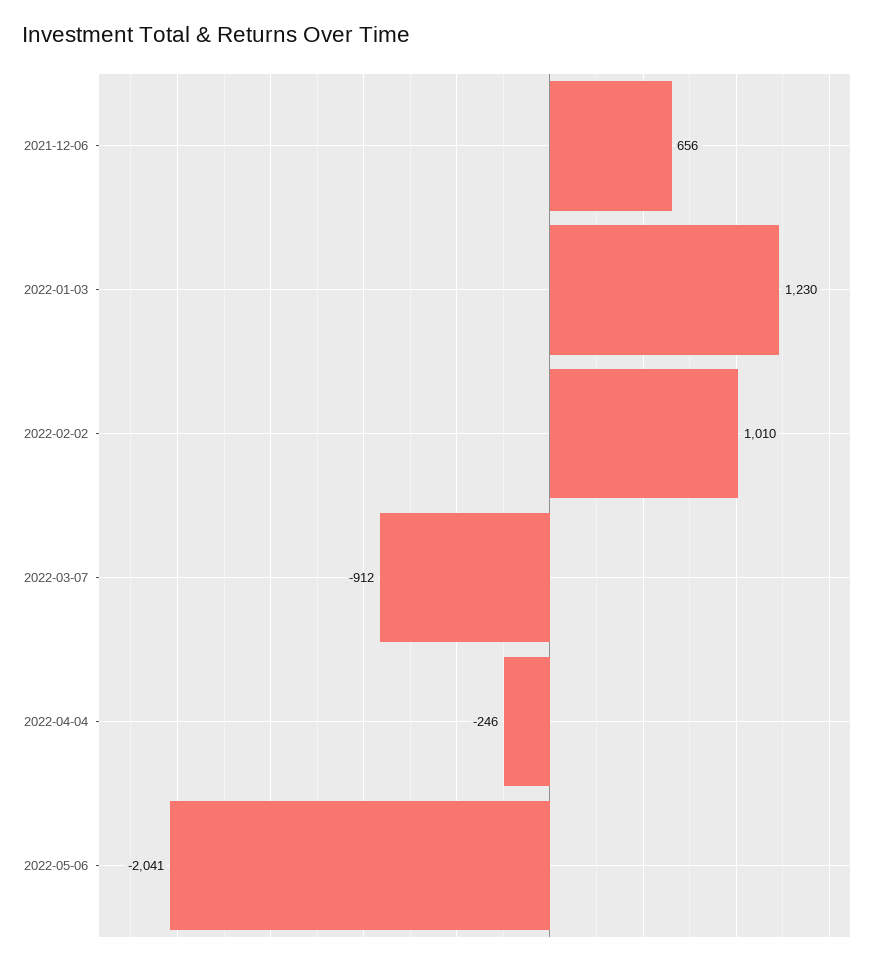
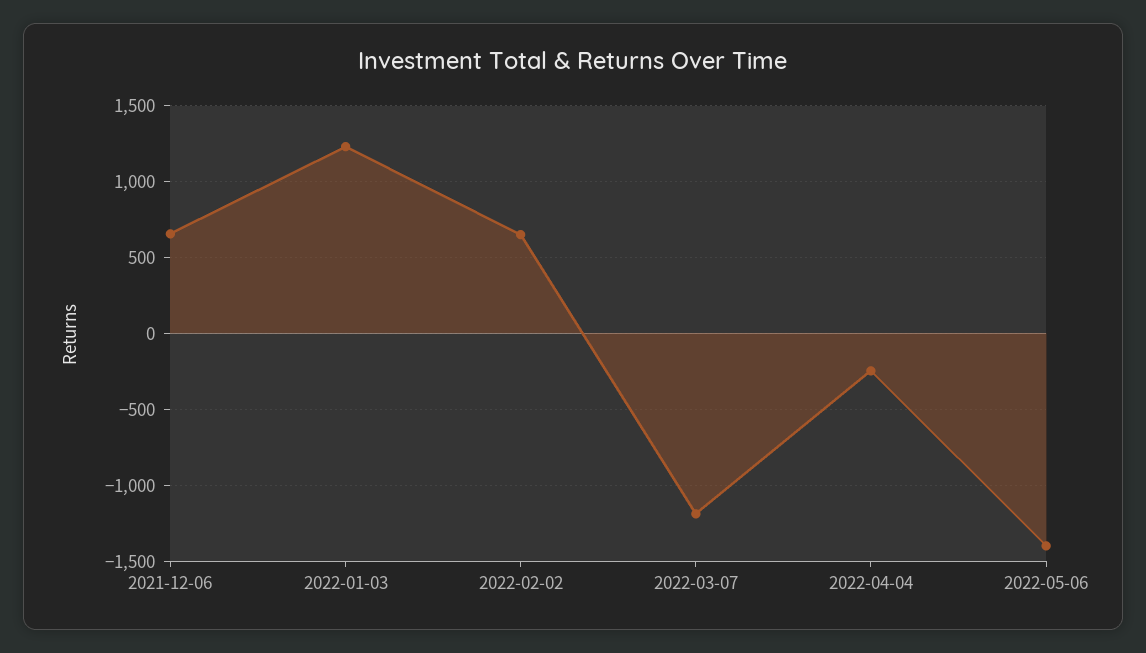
2022-02-02: 1010 -> 650
2022-03-07: -912 -> -1200
2022-05-06: -2041 -> -1400

